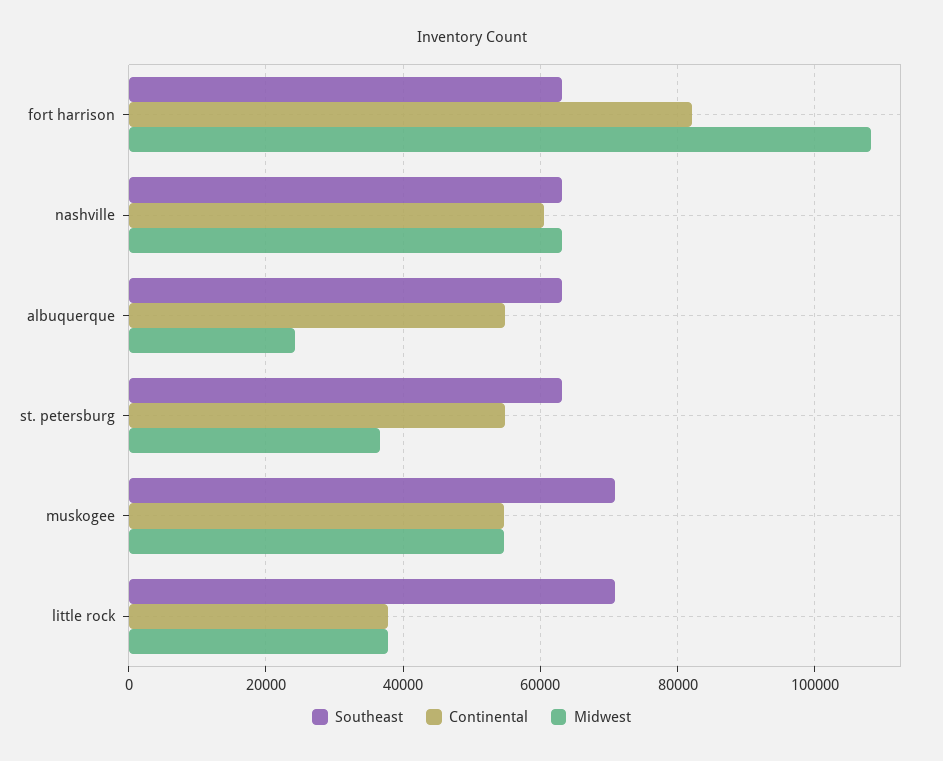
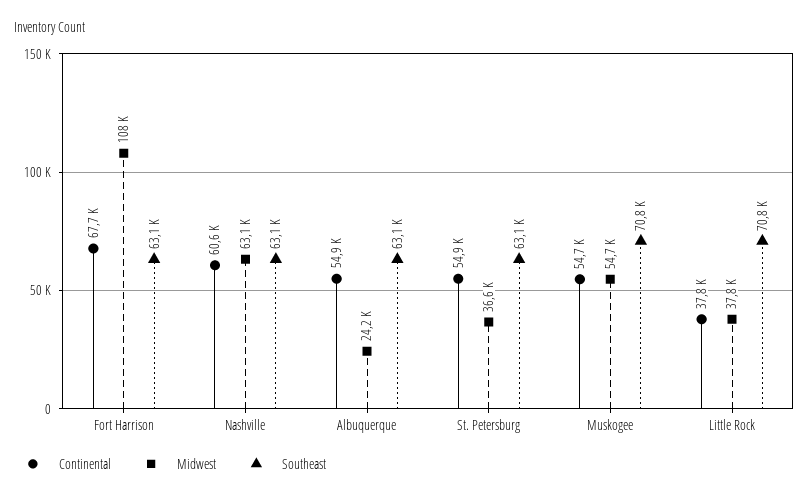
Continental, fort harrison: 82000 -> 67700

